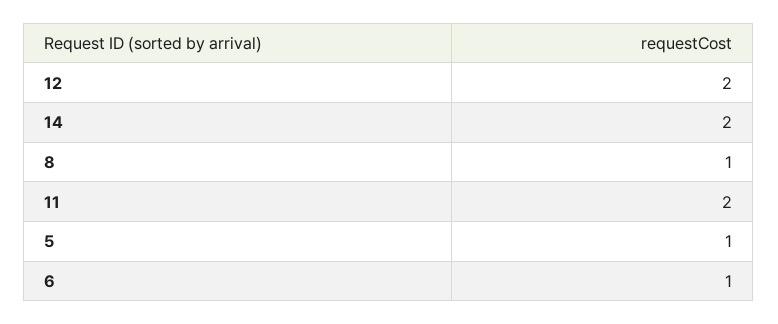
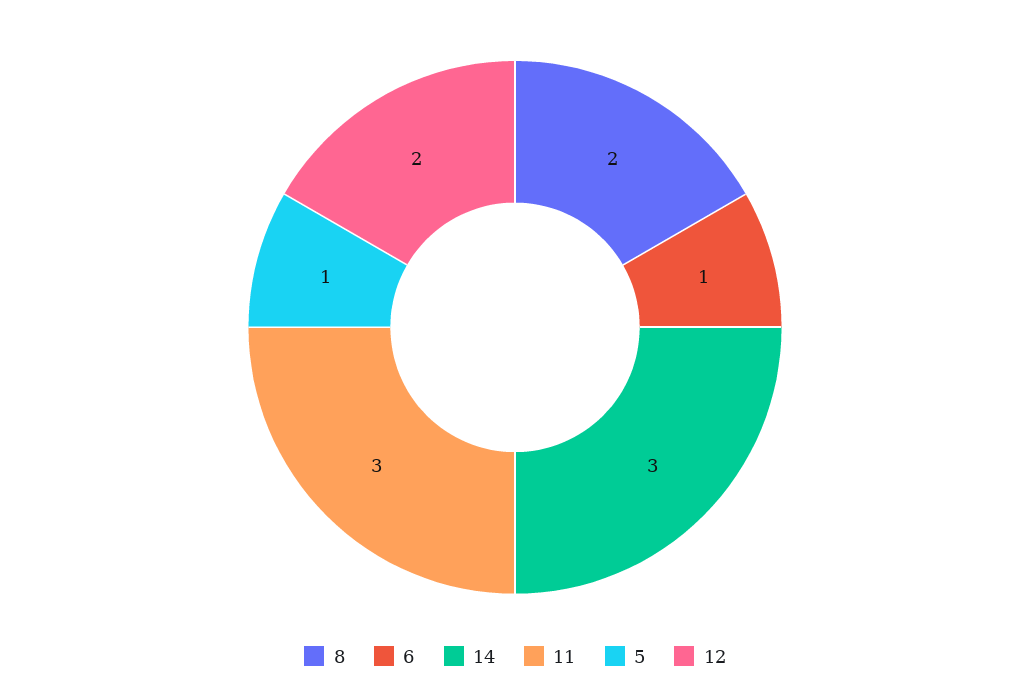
14: 2 -> 3
8: 1 -> 2
11: 2 -> 3

